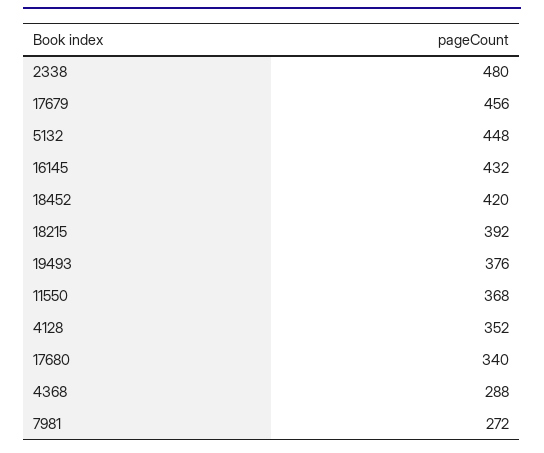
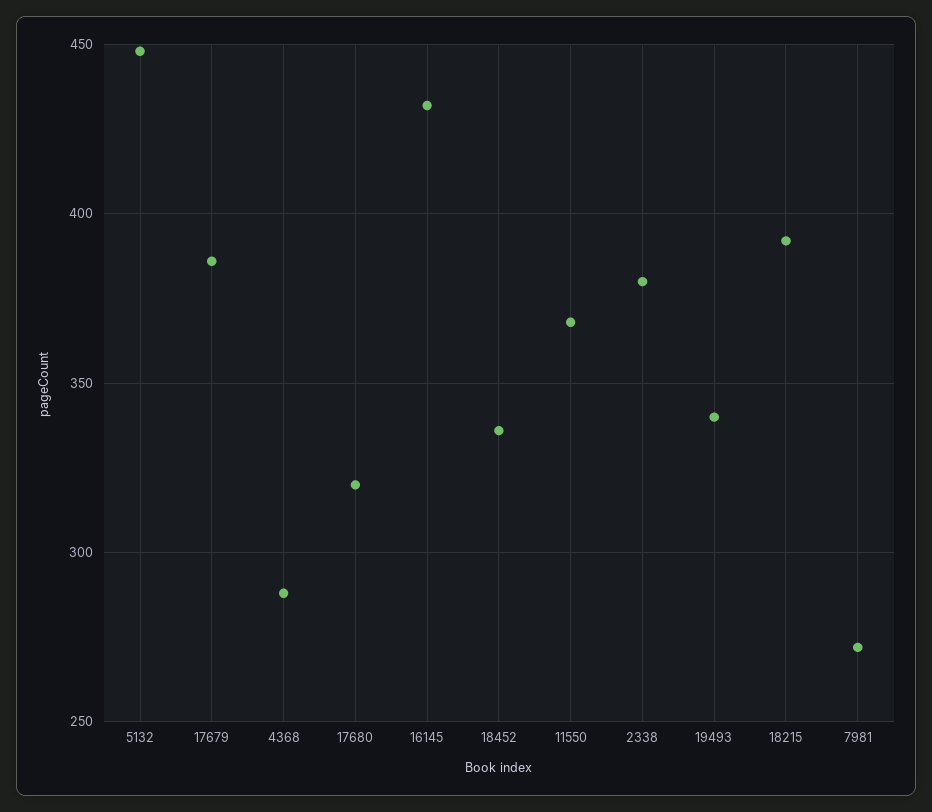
2338: 480 -> 380
17679: 456 -> 385
18452: 420 -> 335
19493: 376 -> 340
4128: 352 -> none
17680: 340 -> 320

